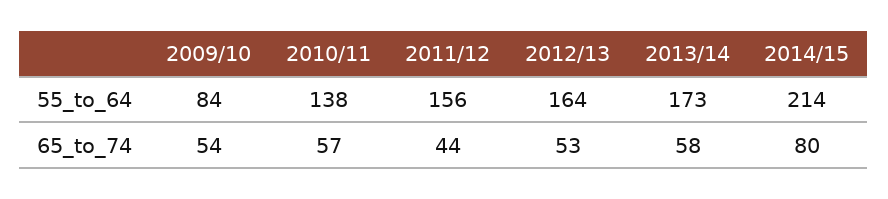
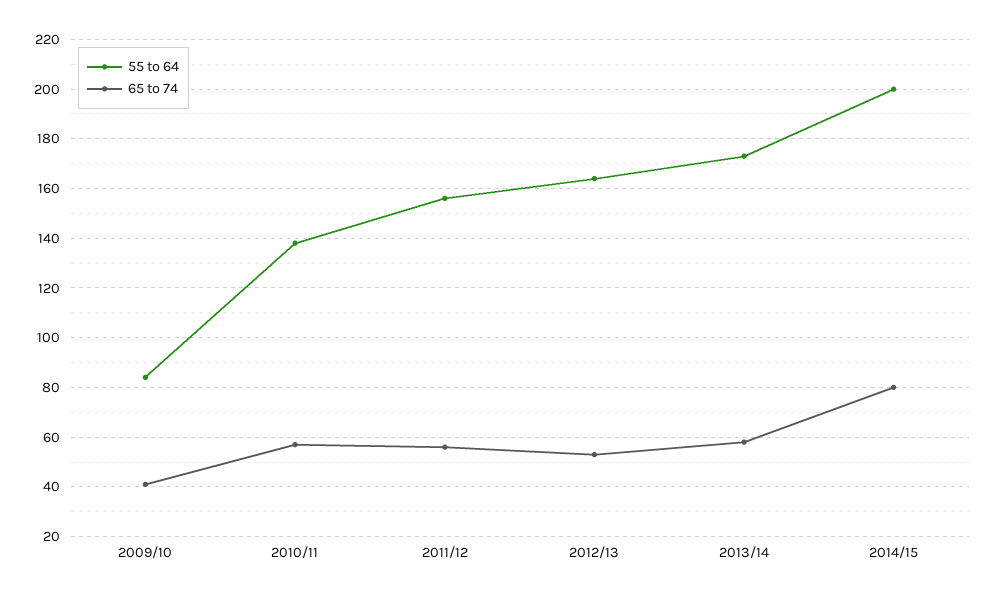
55_to_64, 2014/15: 214 -> 200
65_to_74, 2009/10: 54 -> 40
65_to_74, 2011/12: 44 -> 55

